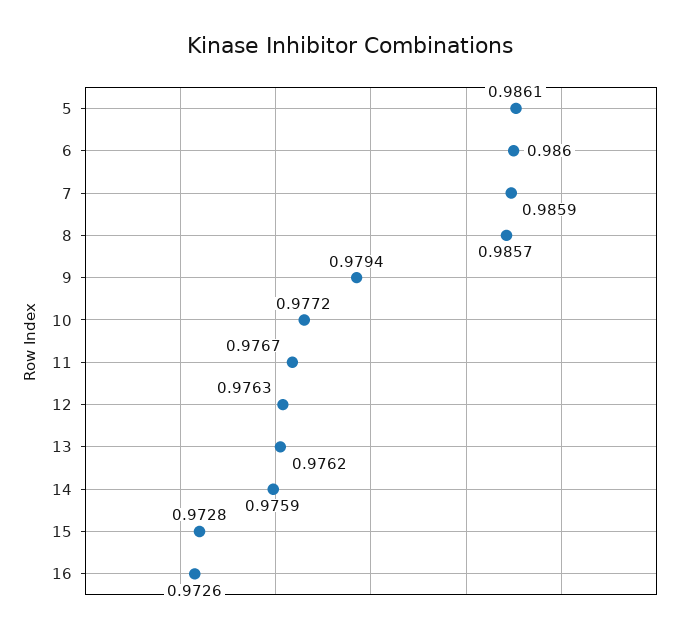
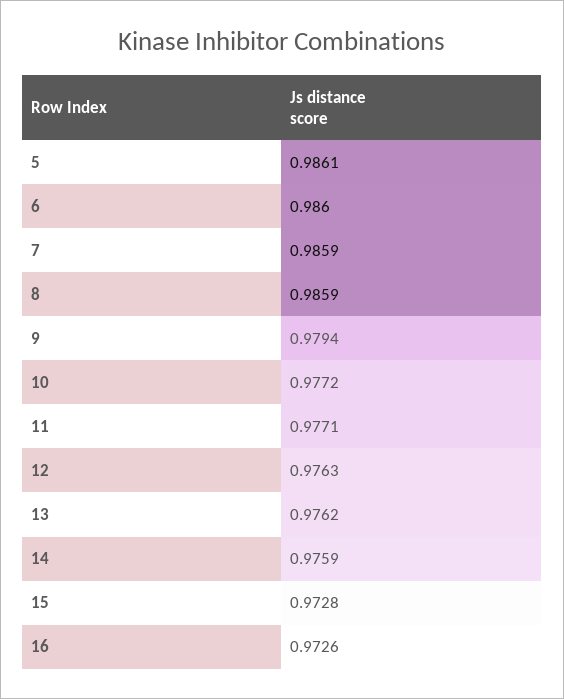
8: 0.9857 -> 0.9859
11: 0.9767 -> 0.9771

